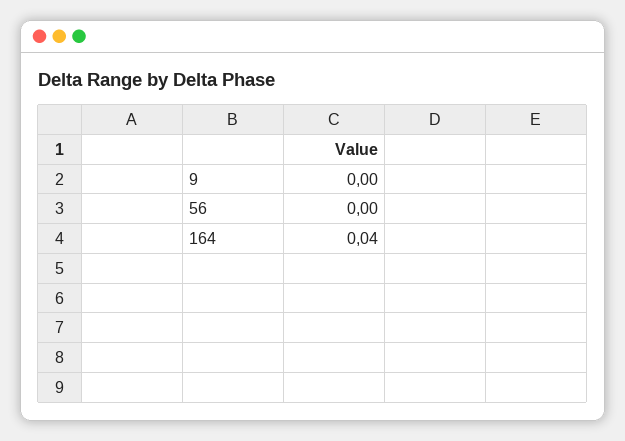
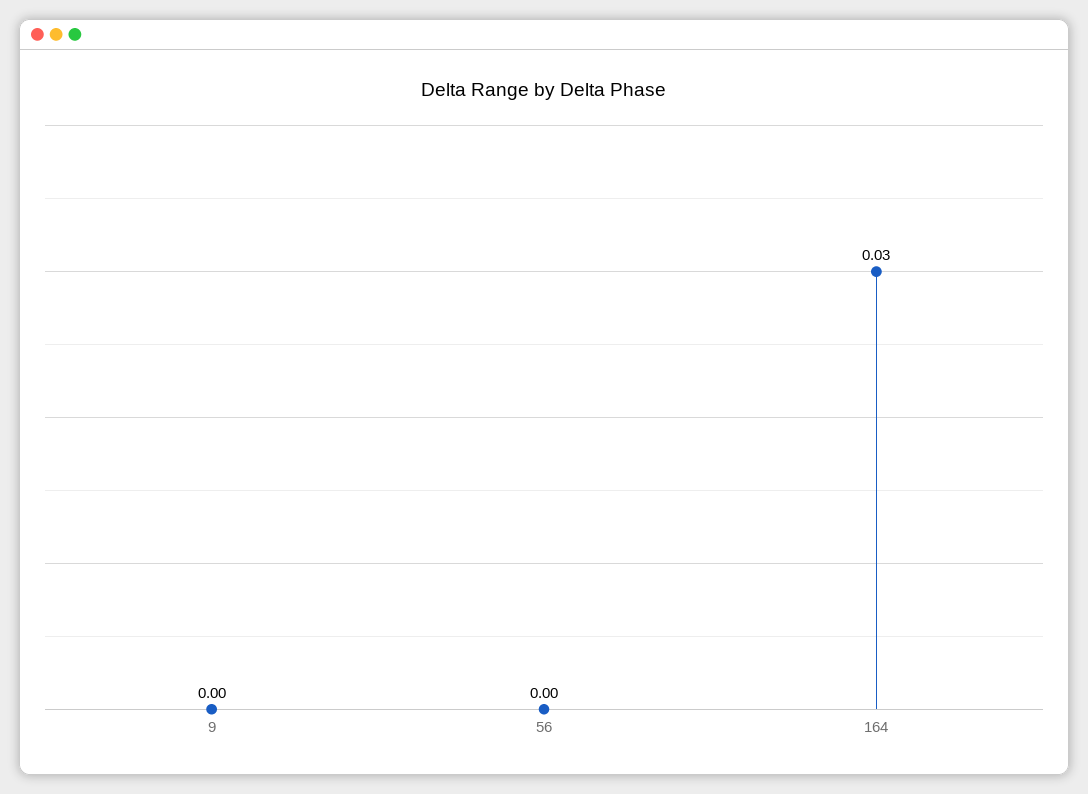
164: 0.04 -> 0.03

